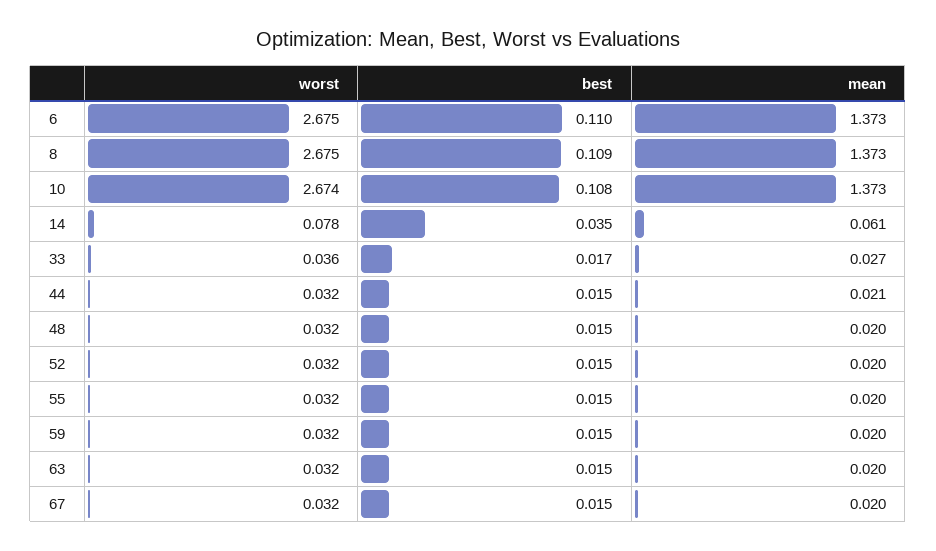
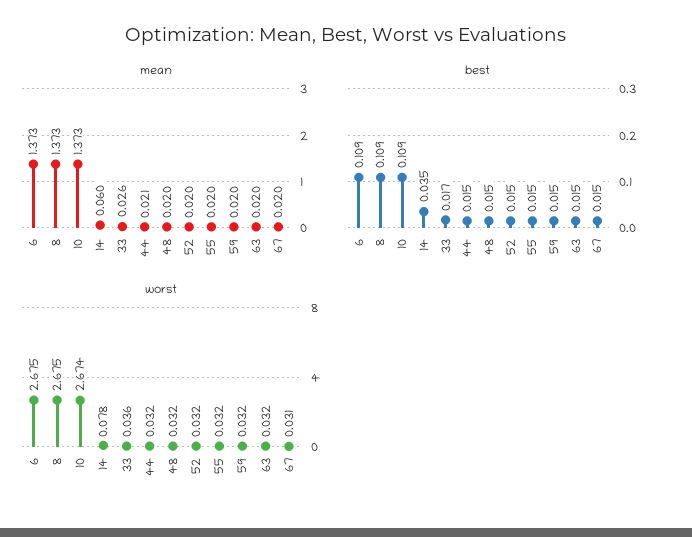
best, 6: 0.11 -> 0.109
best, 10: 0.108 -> 0.109
mean, 14: 0.061 -> 0.06
mean, 33: 0.027 -> 0.026
worst, 67: 0.032 -> 0.031

